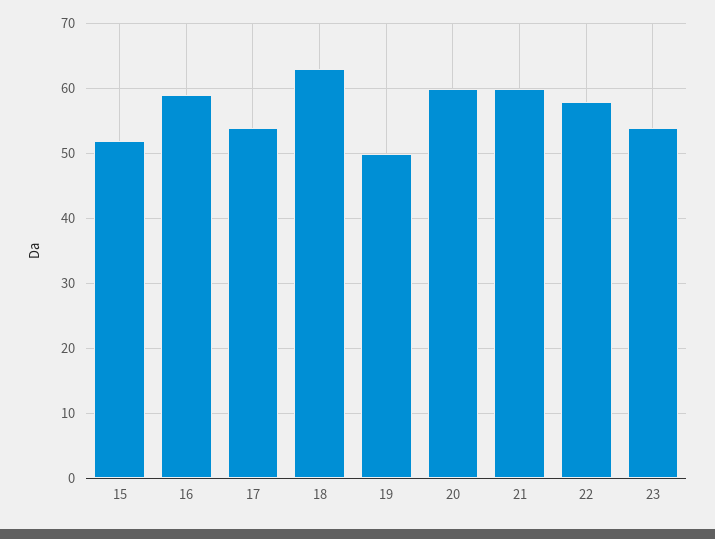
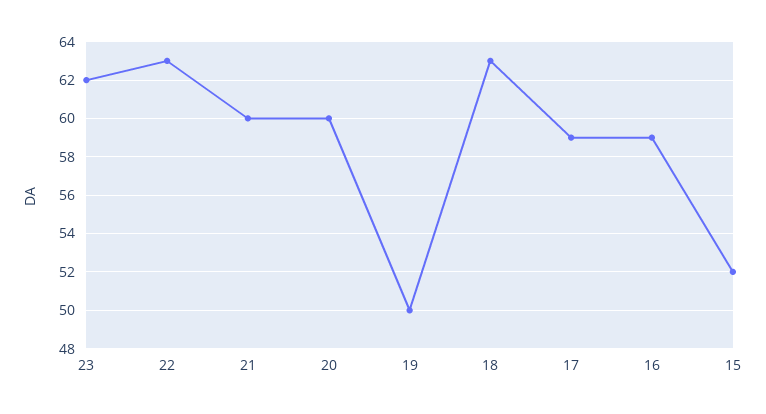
17: 54 -> 59
22: 58 -> 63
23: 54 -> 62

